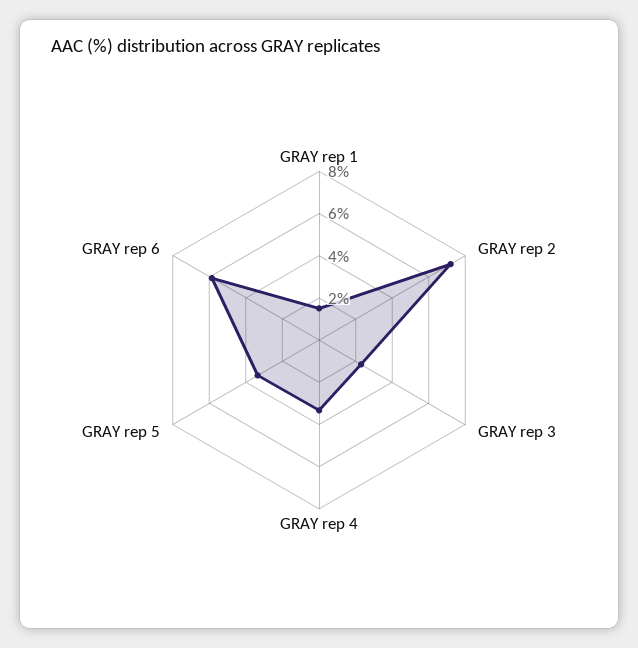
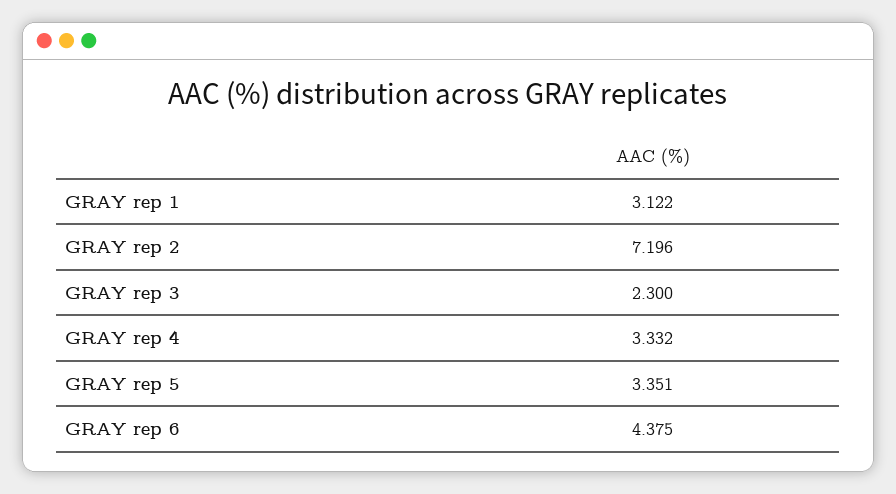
GRAY rep 1: 1.5 -> 3.122
GRAY rep 6: 6 -> 4.375

